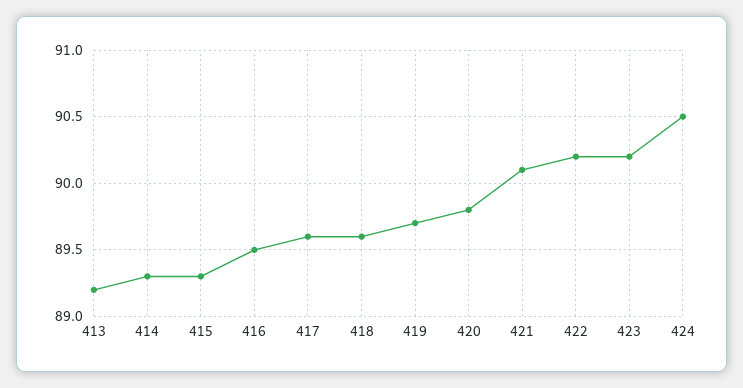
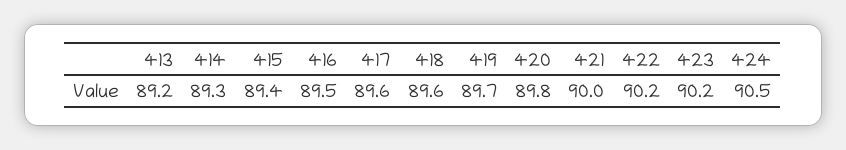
415: 89.3 -> 89.4
421: 90.1 -> 90

